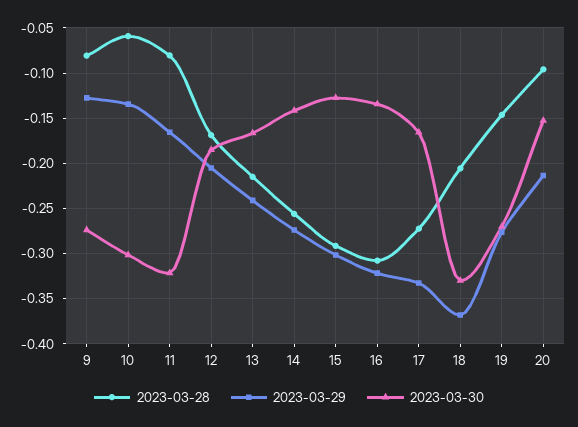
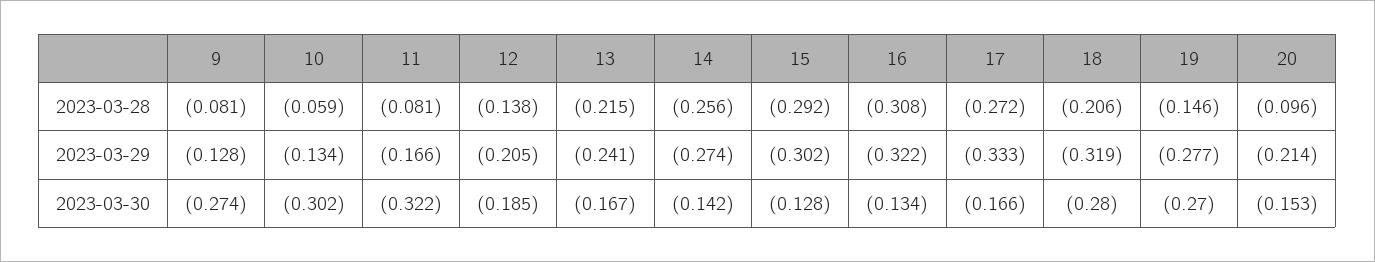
2023-03-28, 12: -0.17 -> -0.138
2023-03-29, 18: -0.37 -> -0.319
2023-03-30, 18: -0.33 -> -0.28

